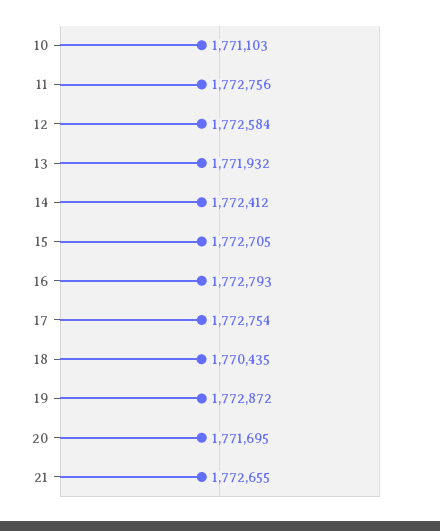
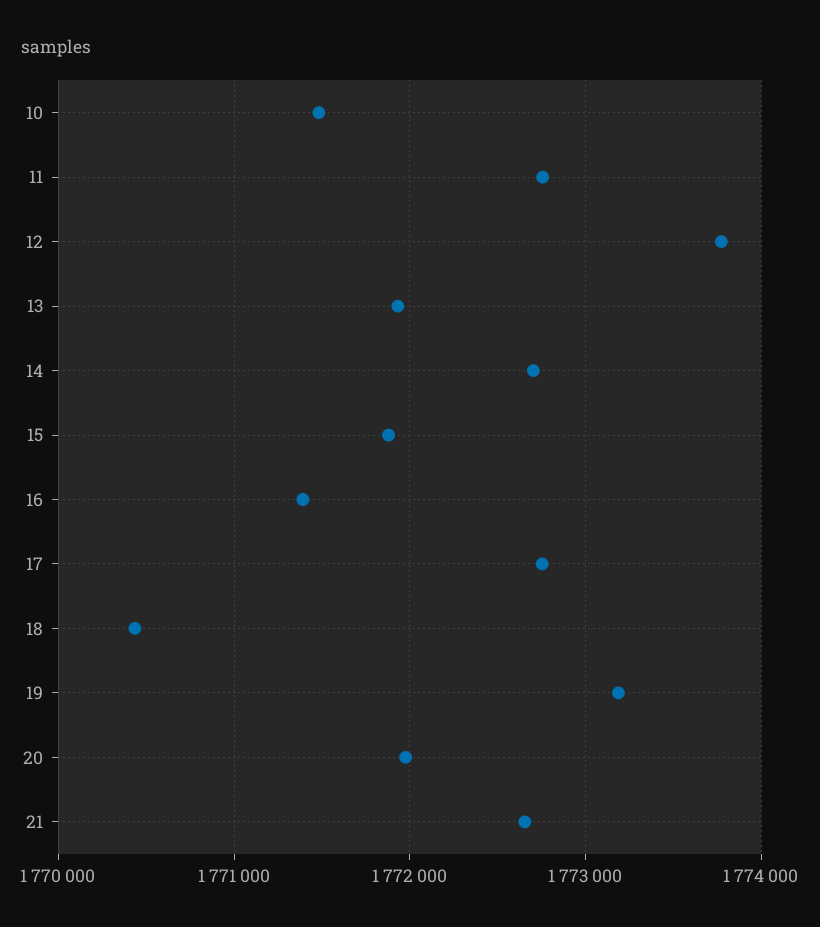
10: 1771103 -> 1771500
12: 1772584 -> 1773800
14: 1772412 -> 1772700
15: 1772705 -> 1771900
16: 1772793 -> 1771400
19: 1772872 -> 1773200
20: 1771695 -> 1772000

